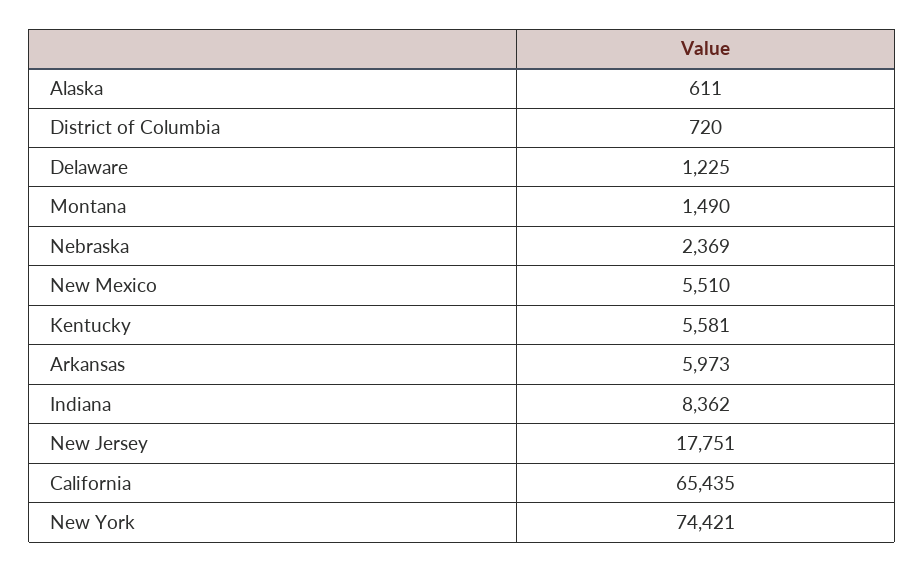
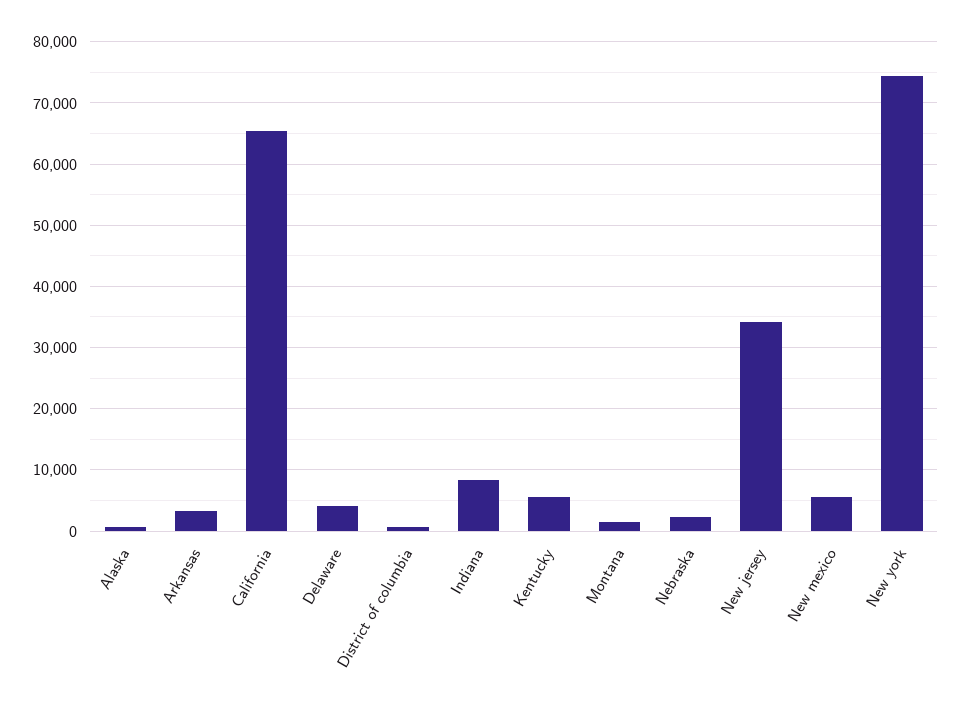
Delaware: 1225 -> 4000
Arkansas: 5973 -> 3000
New Jersey: 17751 -> 34000

